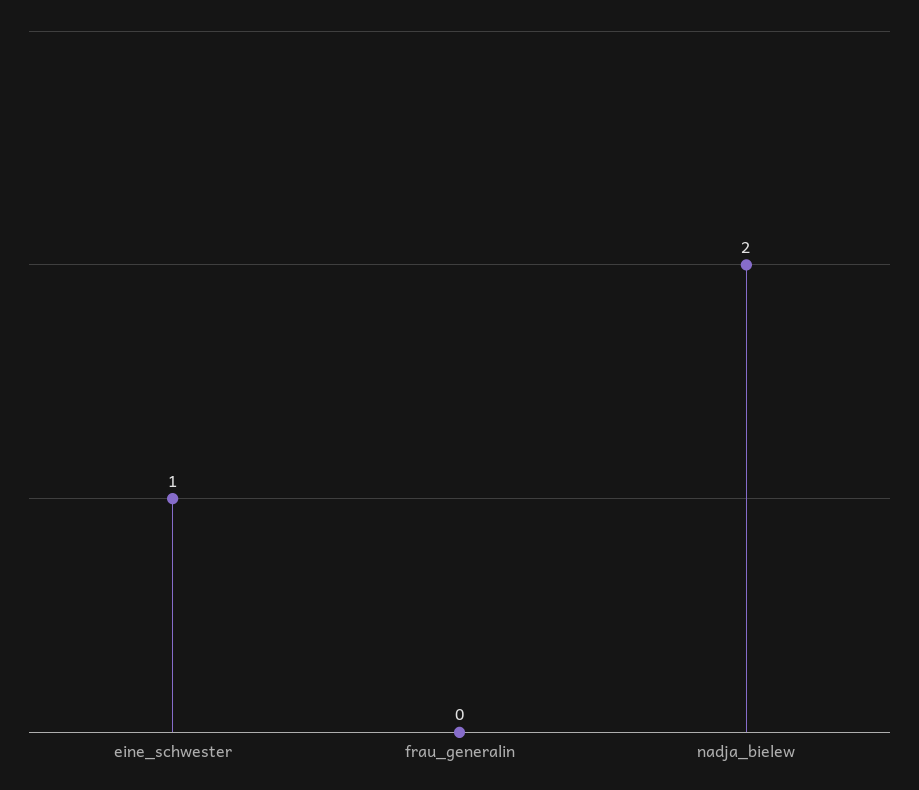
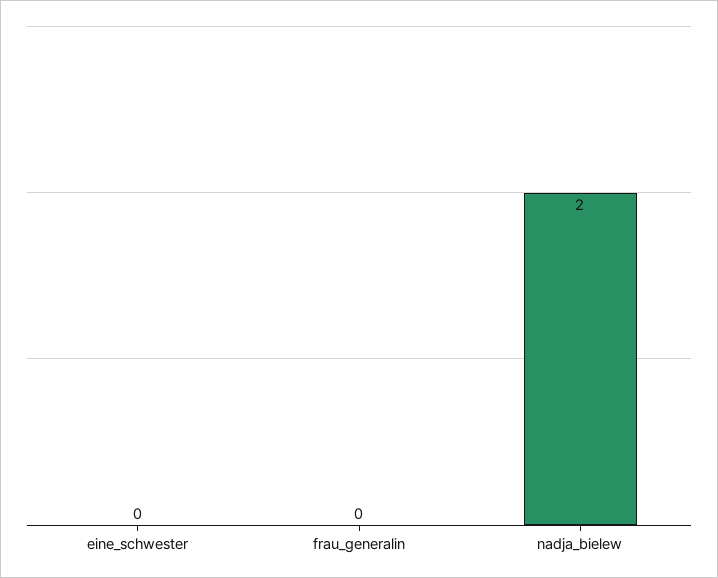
eine_schwester: 1 -> 0

